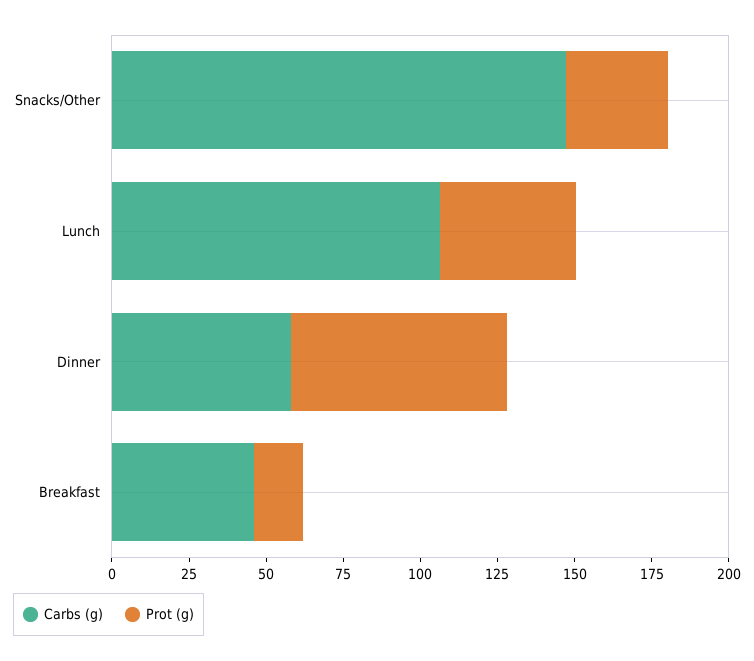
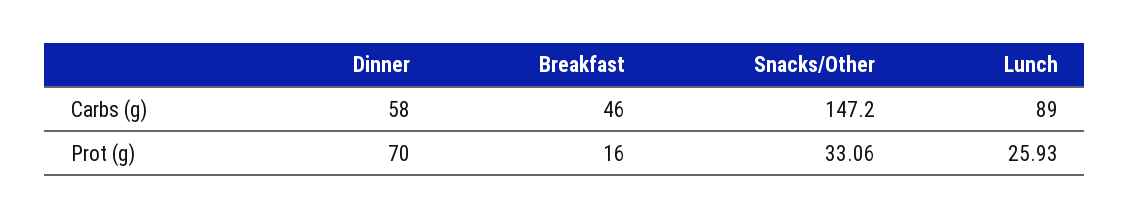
Carbs (g), Lunch: 105 -> 89
Prot (g), Lunch: 45 -> 25.93

